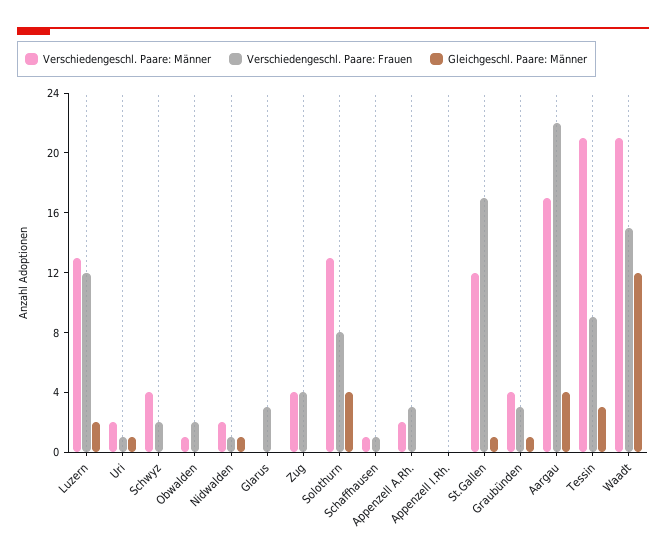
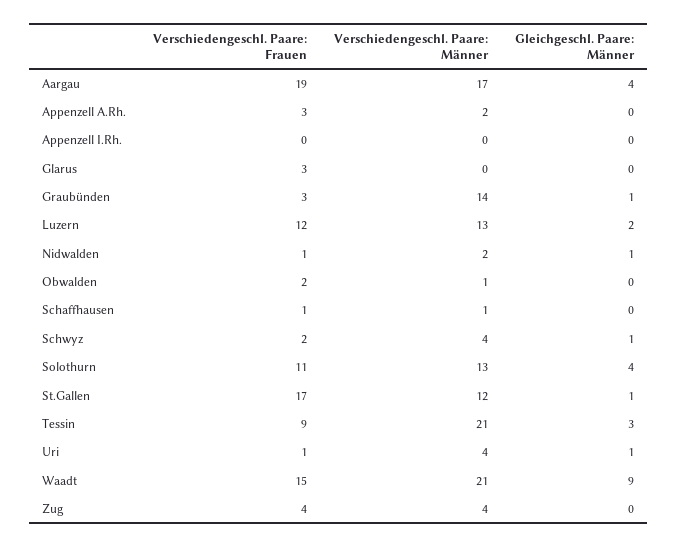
Verschiedengeschl. Paare: Männer, Uri: 2 -> 4
Gleichgeschl. Paare: Männer, Schwyz: 0 -> 1
Verschiedengeschl. Paare: Frauen, Solothurn: 8 -> 11
Verschiedengeschl. Paare: Männer, Graubünden: 4 -> 14
Verschiedengeschl. Paare: Frauen, Aargau: 22 -> 19
Gleichgeschl. Paare: Männer, Waadt: 12 -> 9

